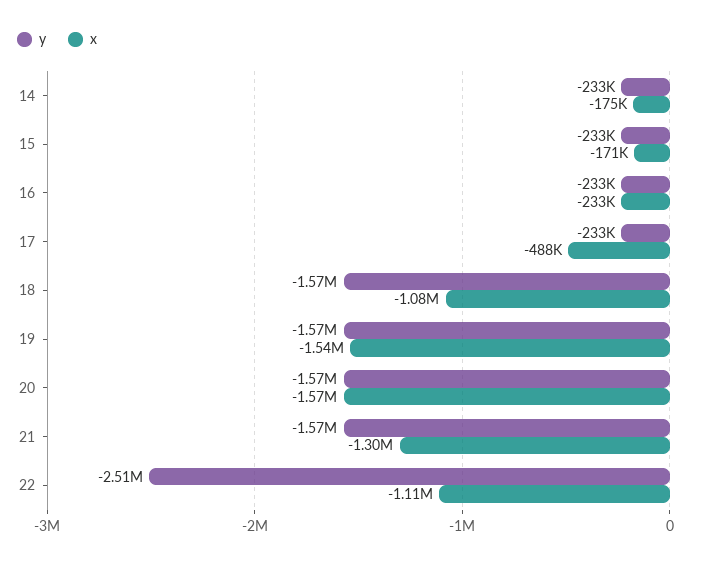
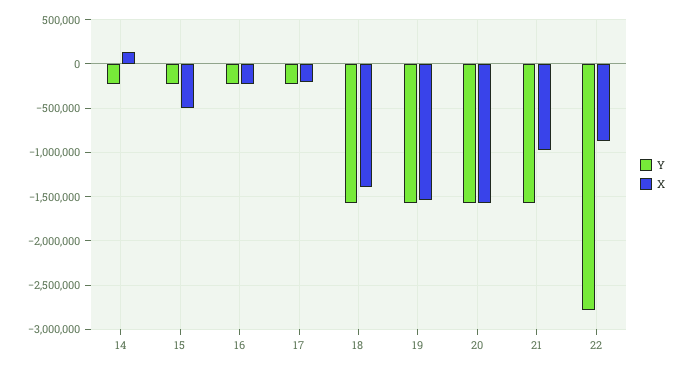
x, 14: -175000 -> 100000
x, 15: -171000 -> -500000
x, 17: -488000 -> -200000
x, 18: -1080000 -> -1400000
x, 21: -1300000 -> -1000000
y, 22: -2510000 -> -2800000
x, 22: -1110000 -> -900000

